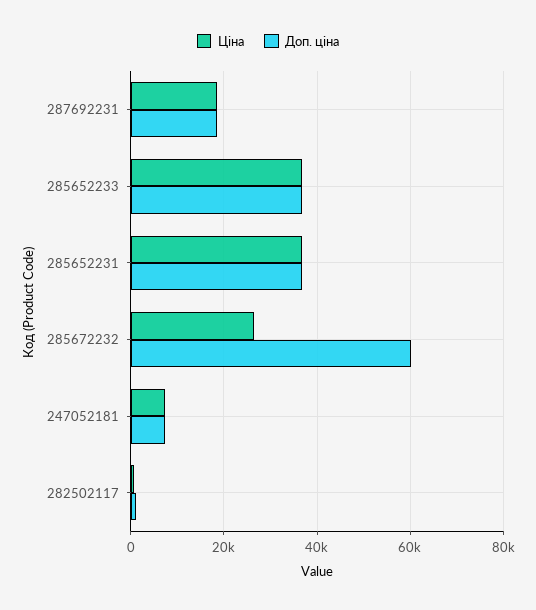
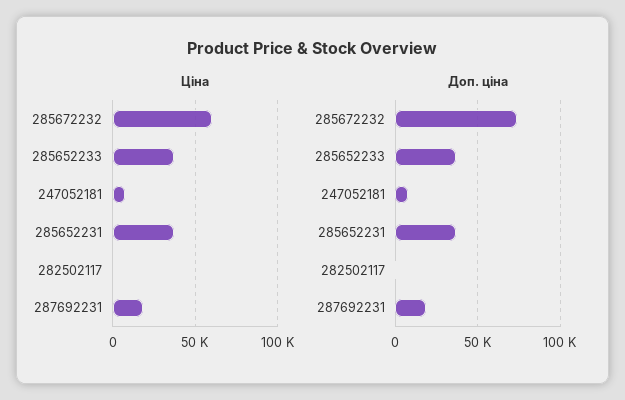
Ціна, 285672232: 26000 -> 60000
Доп. ціна, 285672232: 60000 -> 75000

